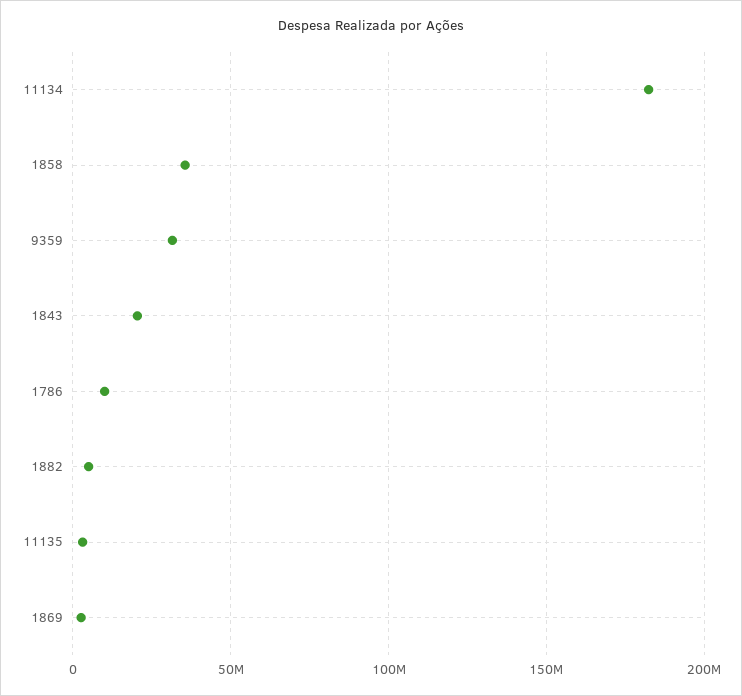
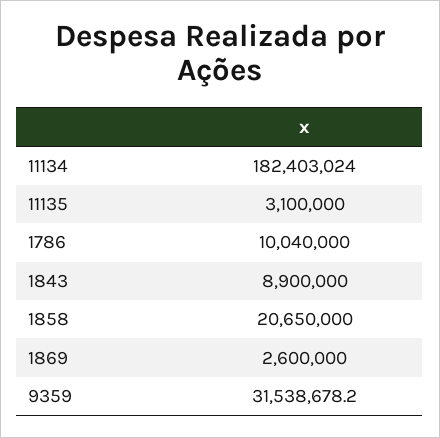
1858: 35000000 -> 20650000
1843: 20000000 -> 8900000
1882: 5000000 -> none

